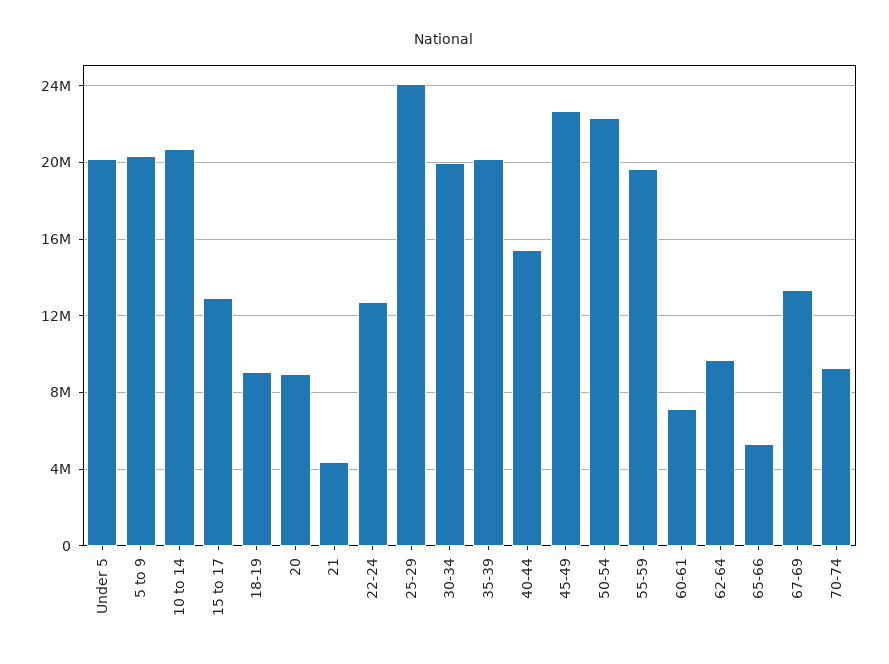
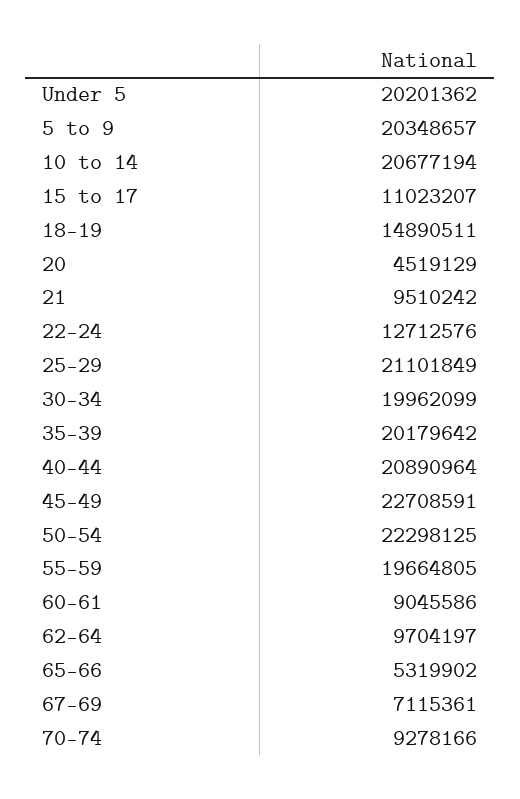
15 to 17: 13000000 -> 11023207
18-19: 9000000 -> 14890511
20: 9000000 -> 4519129
21: 4500000 -> 9510242
25-29: 24000000 -> 21101849
40-44: 15500000 -> 20890964
60-61: 7000000 -> 9045586
67-69: 13500000 -> 7115361

